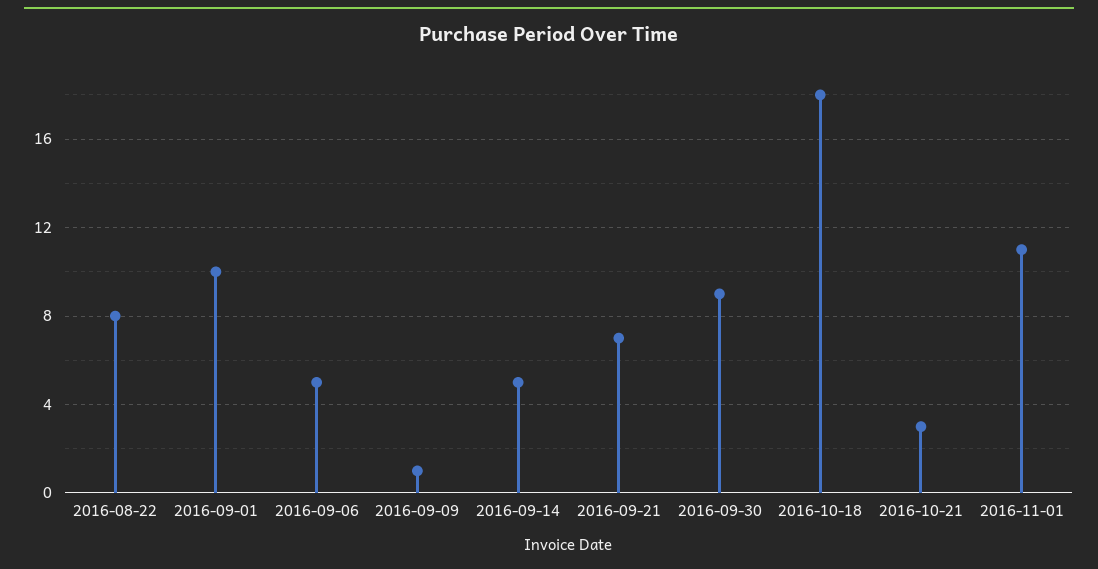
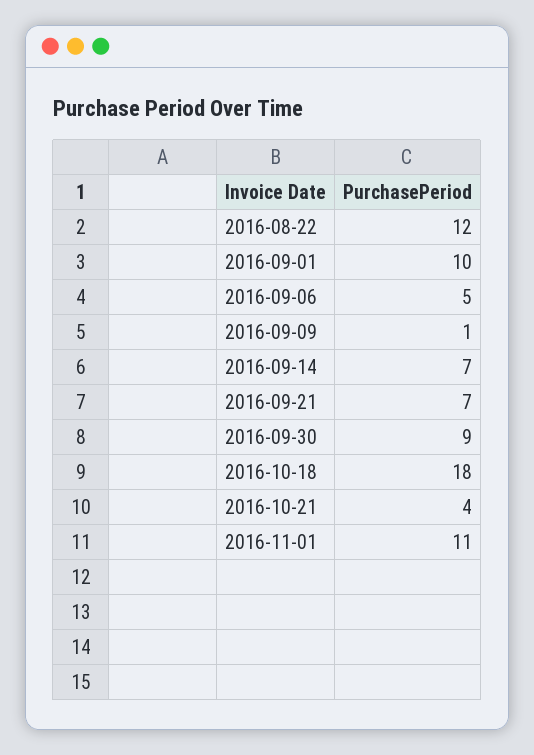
2016-08-22: 8 -> 12
2016-09-14: 5 -> 7
2016-10-21: 3 -> 4

